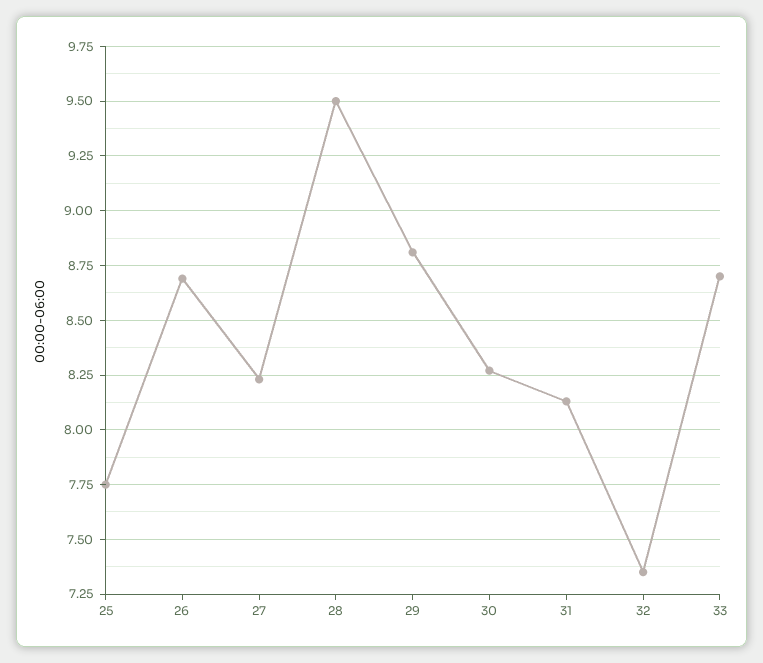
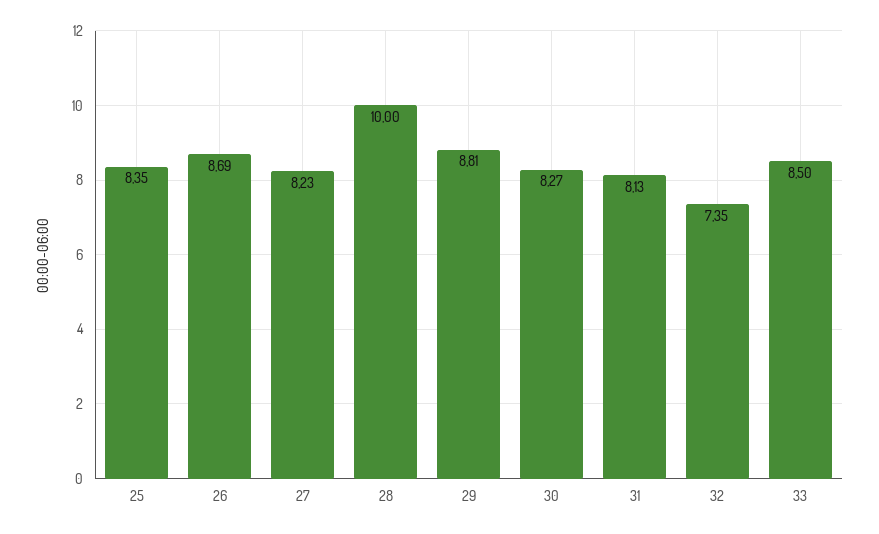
25: 7.75 -> 8.35
28: 9.5 -> 10
33: 8.7 -> 8.5

